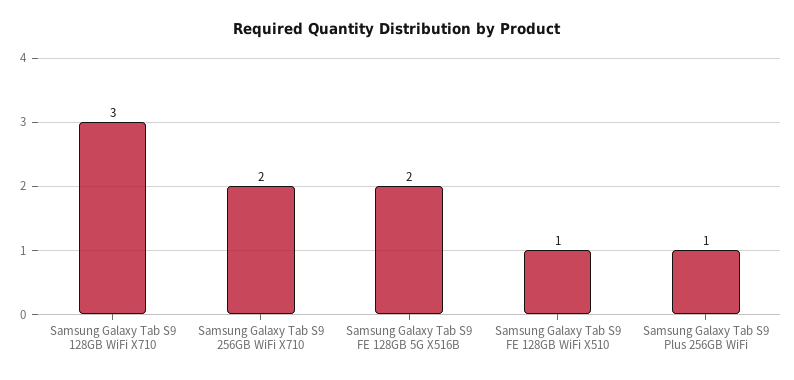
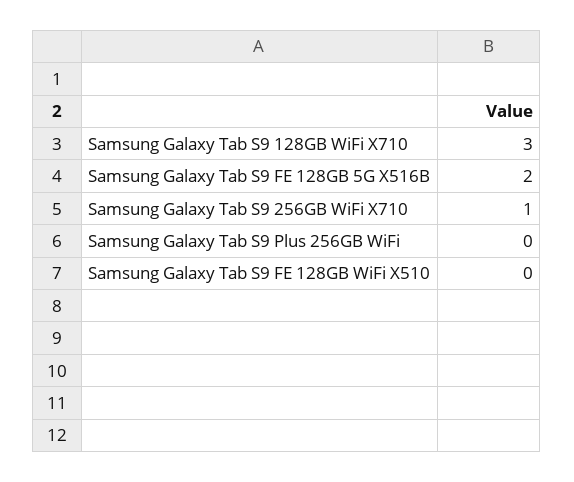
Samsung Galaxy Tab S9 256GB WiFi X710: 2 -> 1
Samsung Galaxy Tab S9 FE 128GB WiFi X510: 1 -> 0
Samsung Galaxy Tab S9 Plus 256GB WiFi: 1 -> 0

